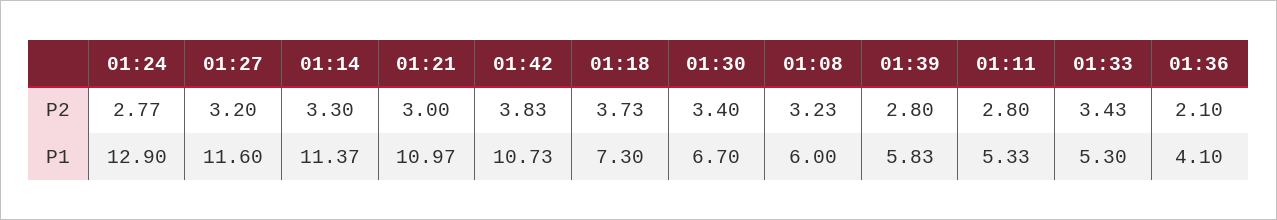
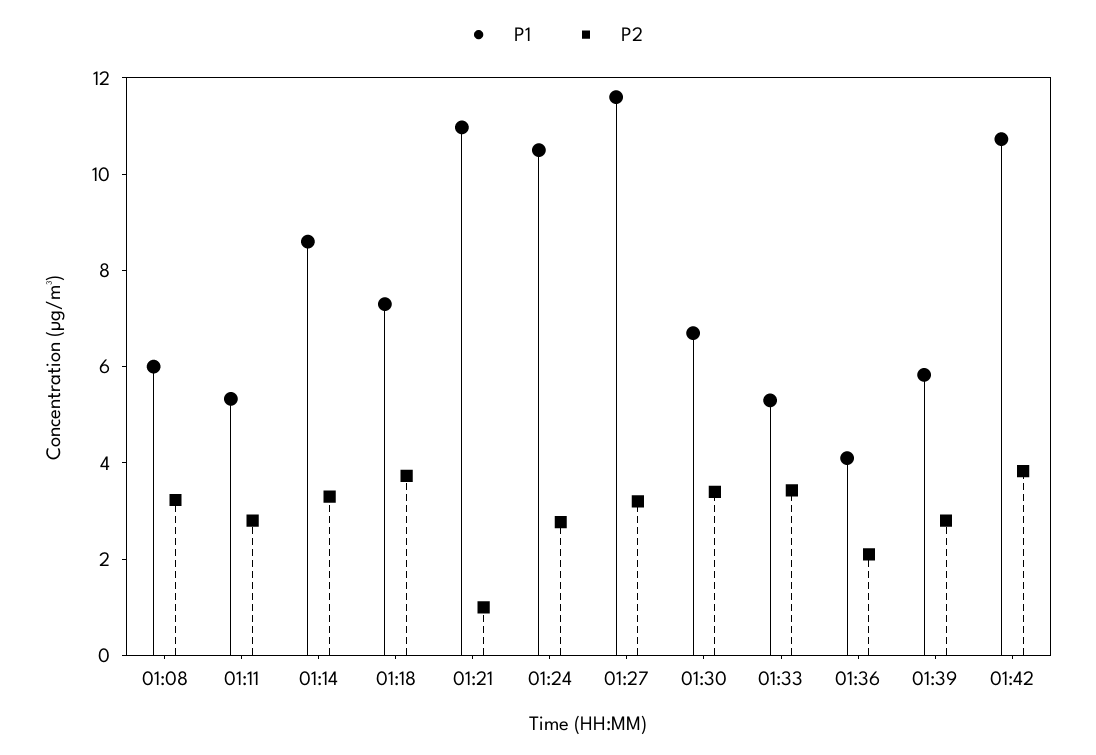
P2, 01:21: 3 -> 1
P1, 01:24: 12.9 -> 10.5
P1, 01:14: 11.37 -> 8.5

